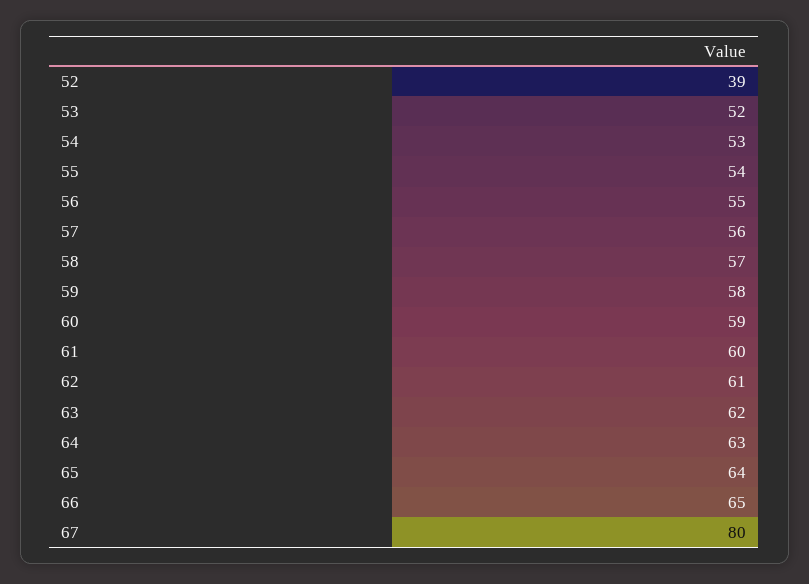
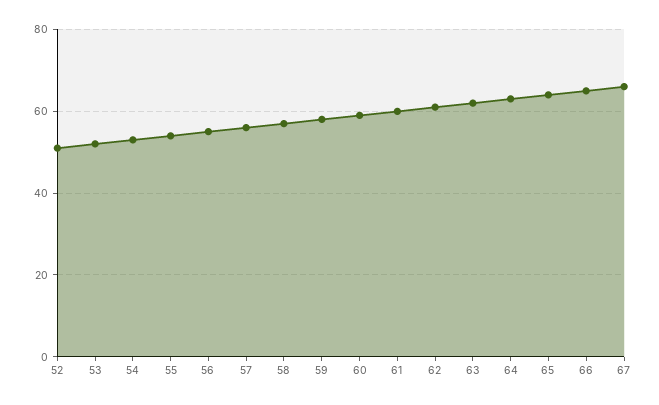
52: 39 -> 50
67: 80 -> 65

